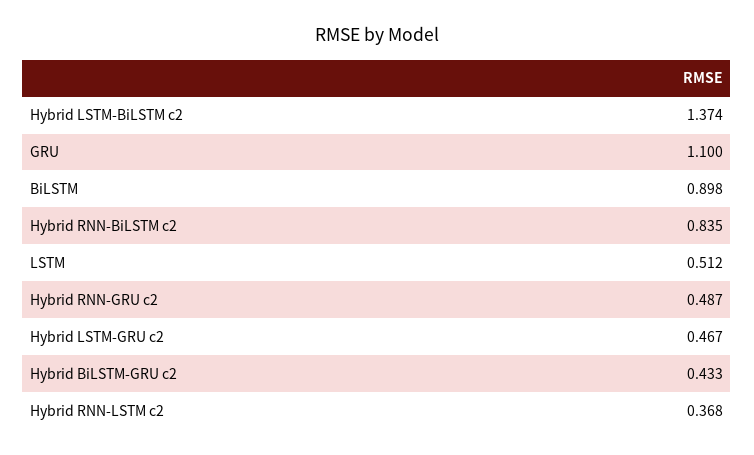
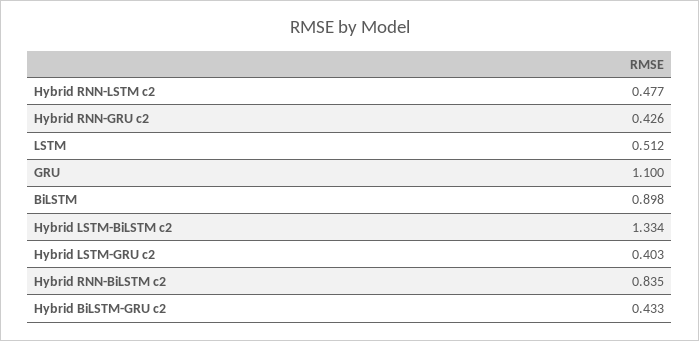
Hybrid LSTM-BiLSTM c2: 1.374 -> 1.334
Hybrid RNN-GRU c2: 0.487 -> 0.426
Hybrid LSTM-GRU c2: 0.467 -> 0.403
Hybrid RNN-LSTM c2: 0.368 -> 0.477

